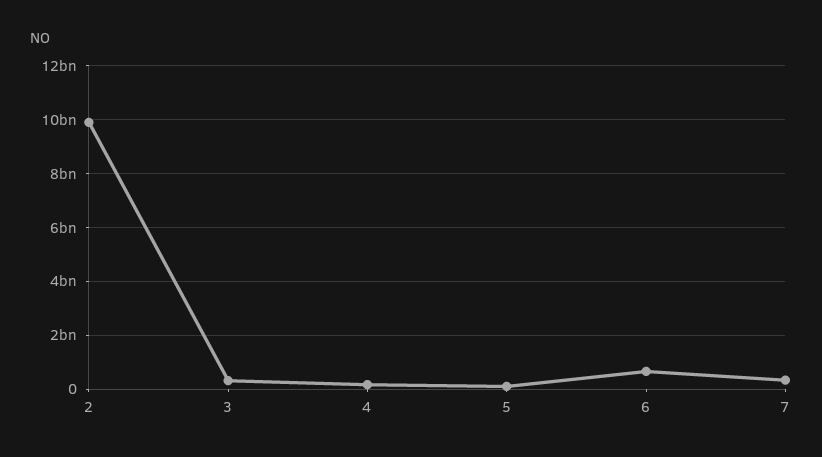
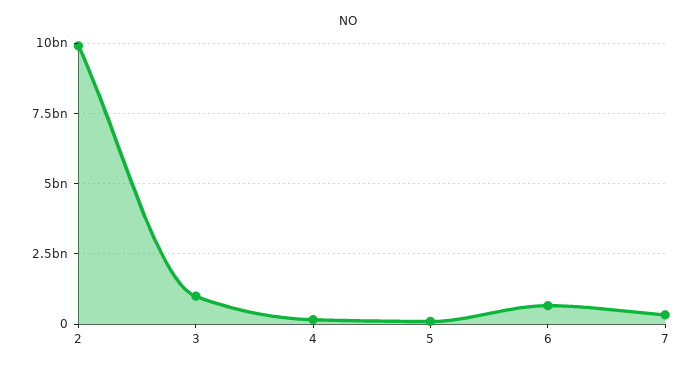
3: 250000000 -> 1000000000

